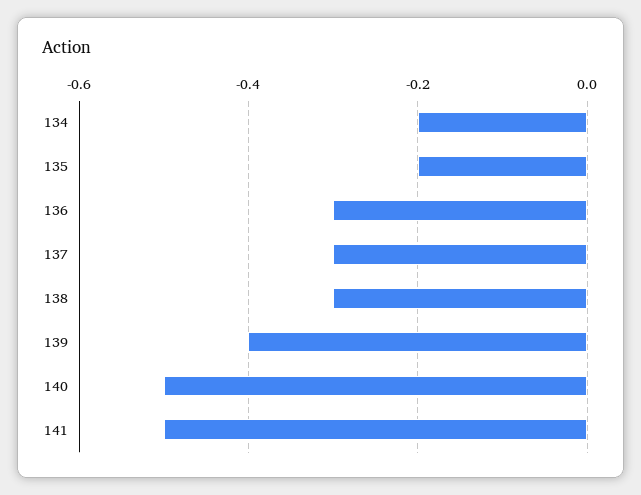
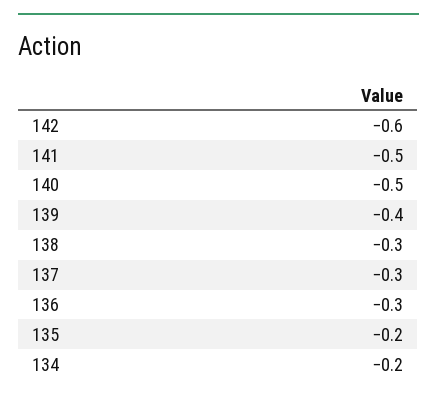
142: none -> -0.6

